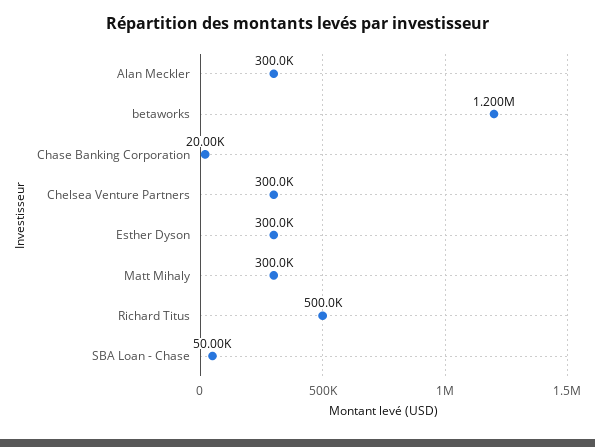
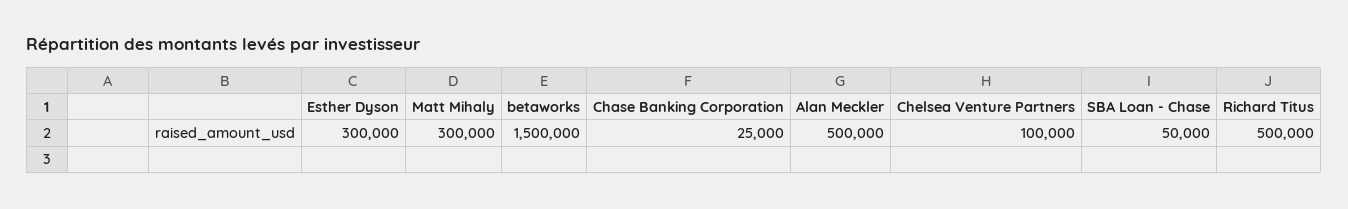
Alan Meckler: 300000 -> 500000
betaworks: 1200000 -> 1500000
Chase Banking Corporation: 20000 -> 25000
Chelsea Venture Partners: 300000 -> 100000

